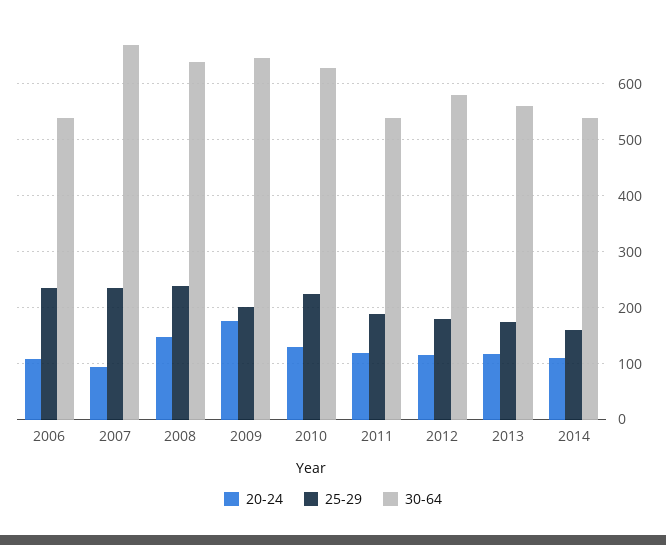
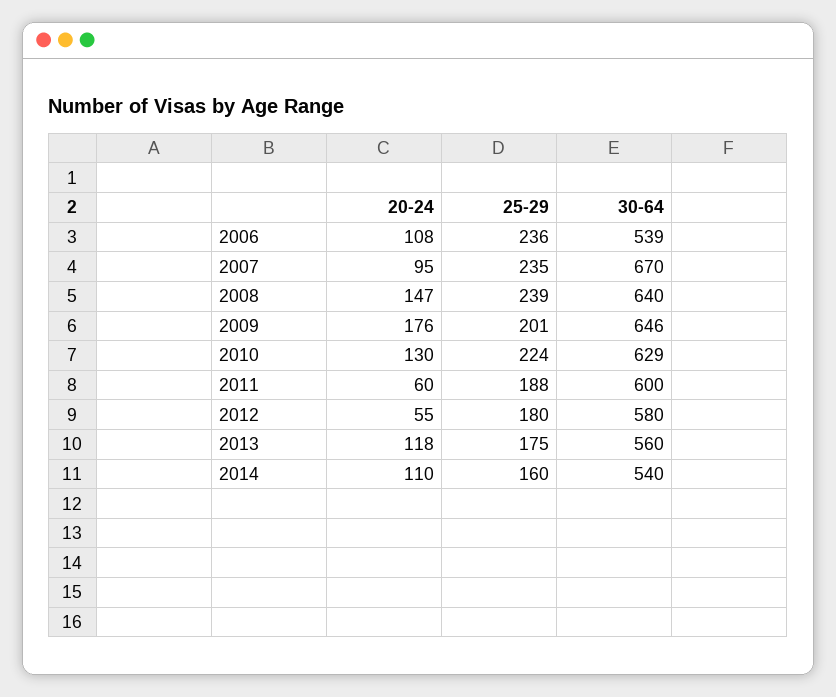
20-24, 2011: 120 -> 60
30-64, 2011: 540 -> 600
20-24, 2012: 120 -> 55

